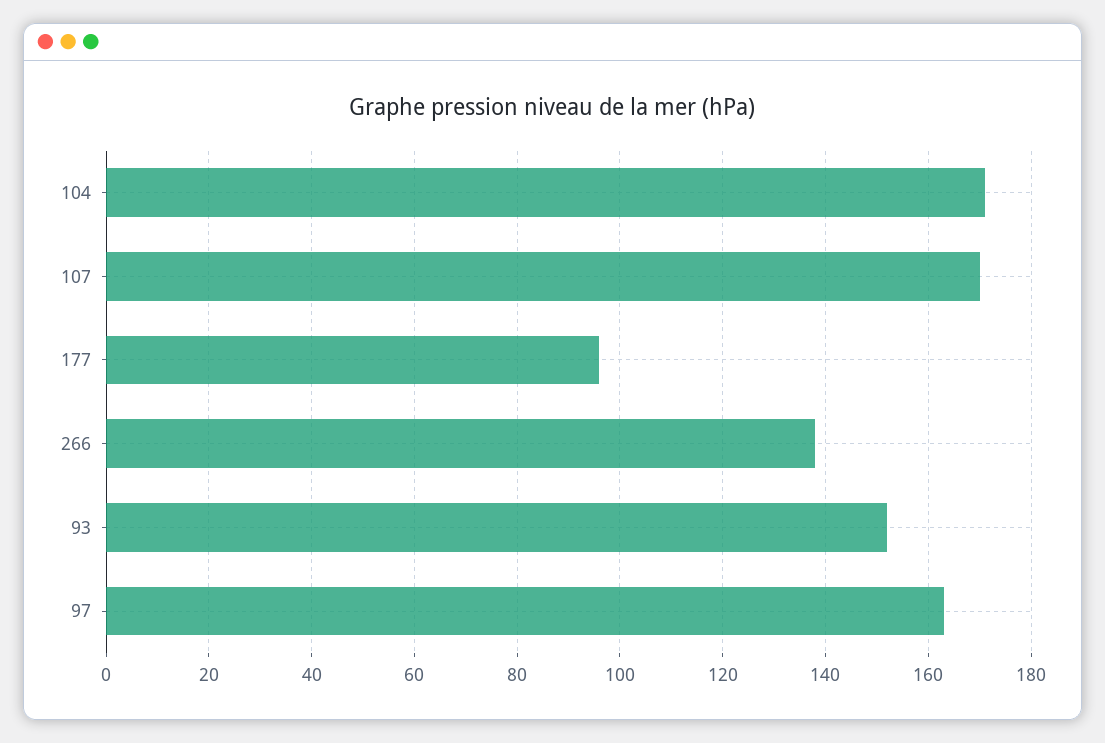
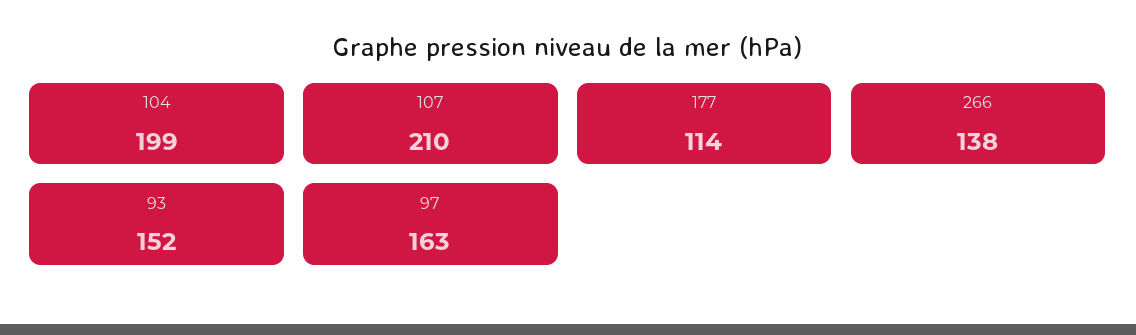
104: 170 -> 199
107: 170 -> 210
177: 95 -> 114

